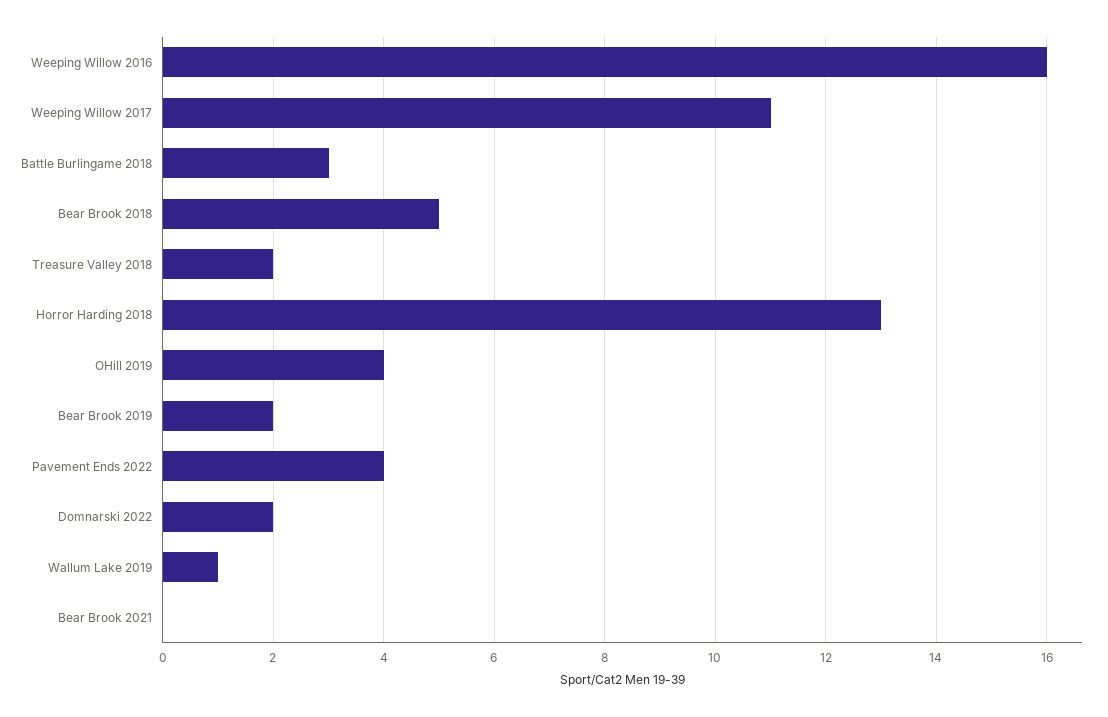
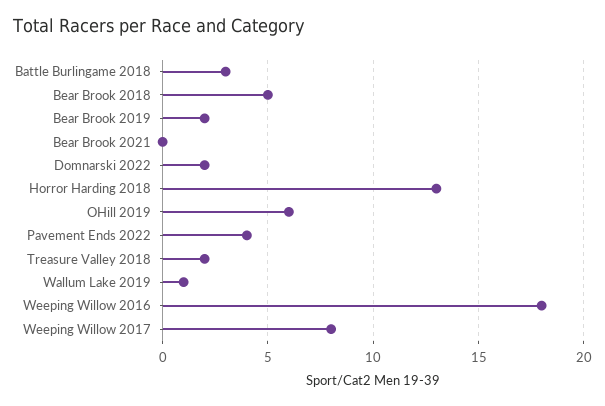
Weeping Willow 2016: 16 -> 18
Weeping Willow 2017: 11 -> 8
OHill 2019: 4 -> 6

